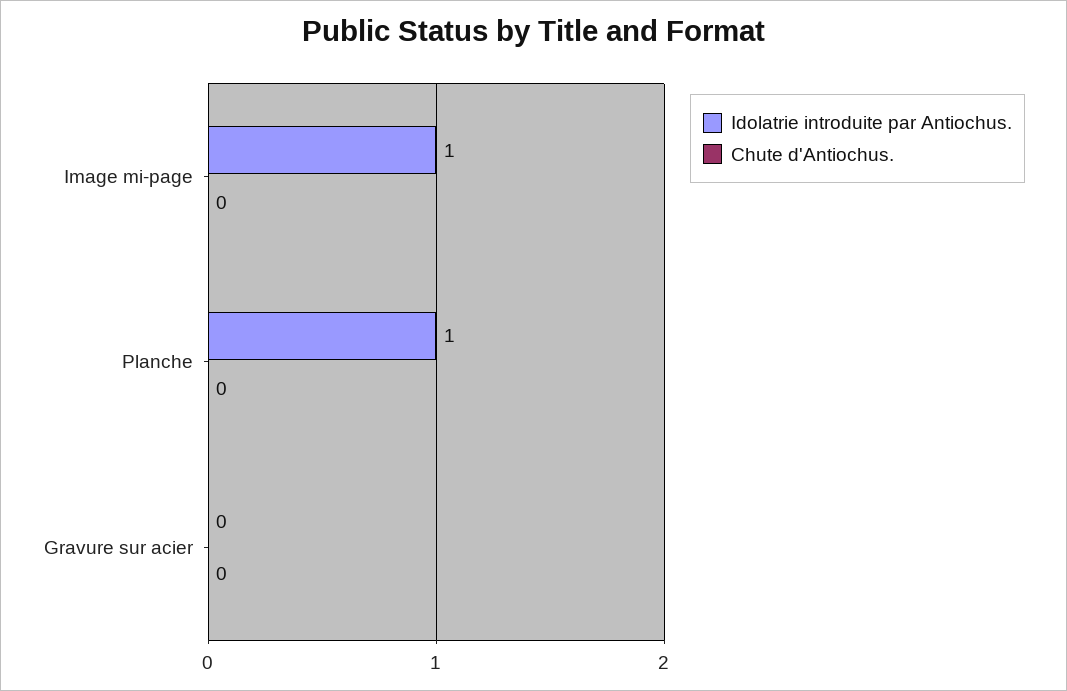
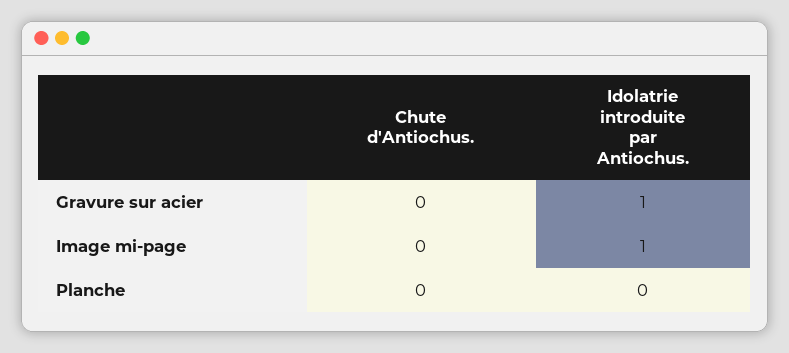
Idolatrie introduite par Antiochus., Planche: 1 -> 0
Idolatrie introduite par Antiochus., Gravure sur acier: 0 -> 1

